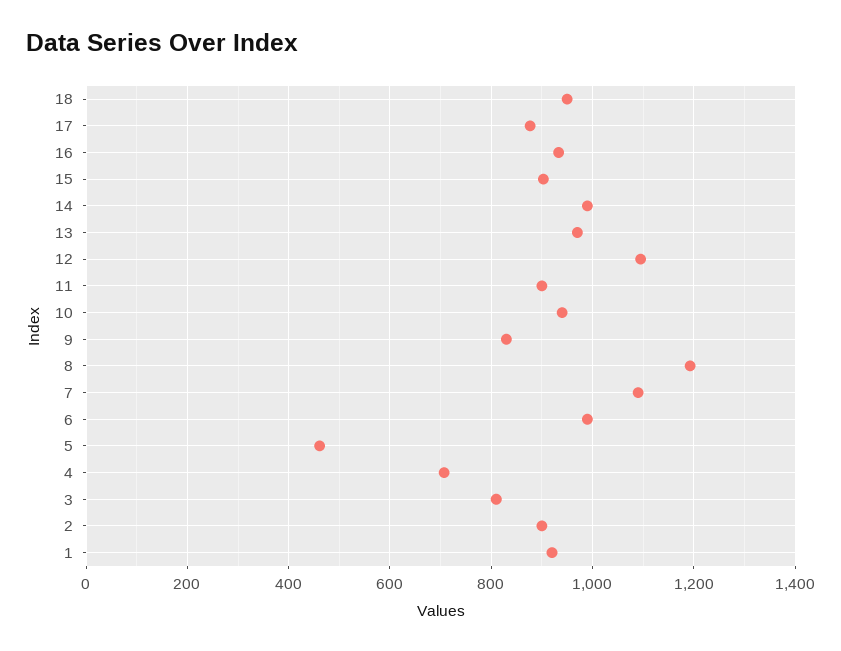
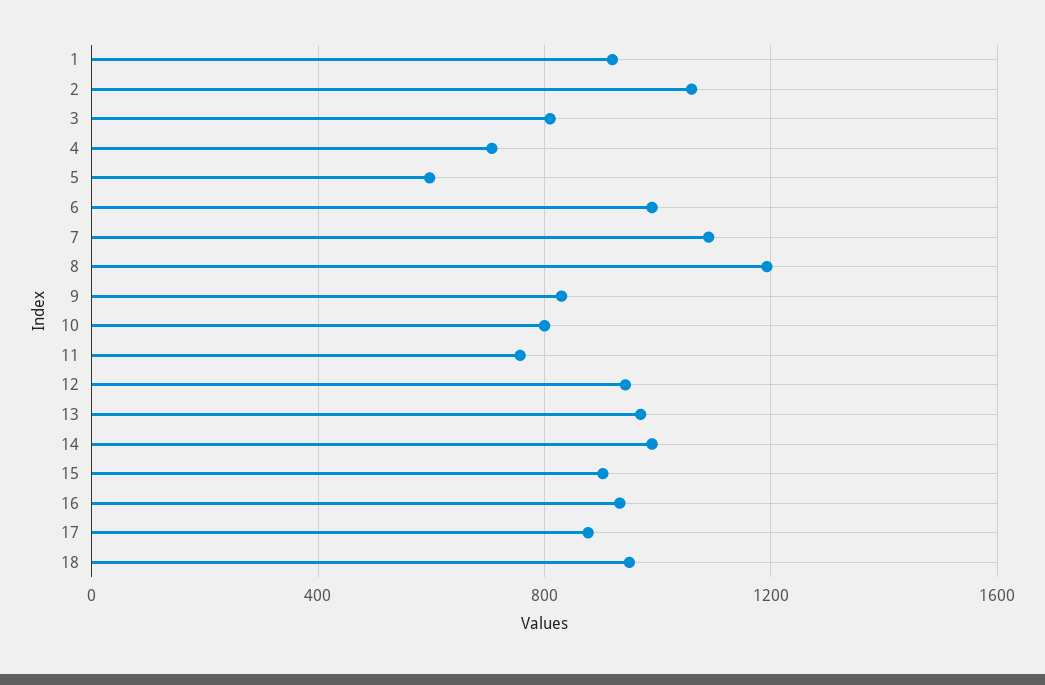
12: 1100 -> 950
11: 900 -> 750
10: 940 -> 800
5: 460 -> 600
2: 900 -> 1050

